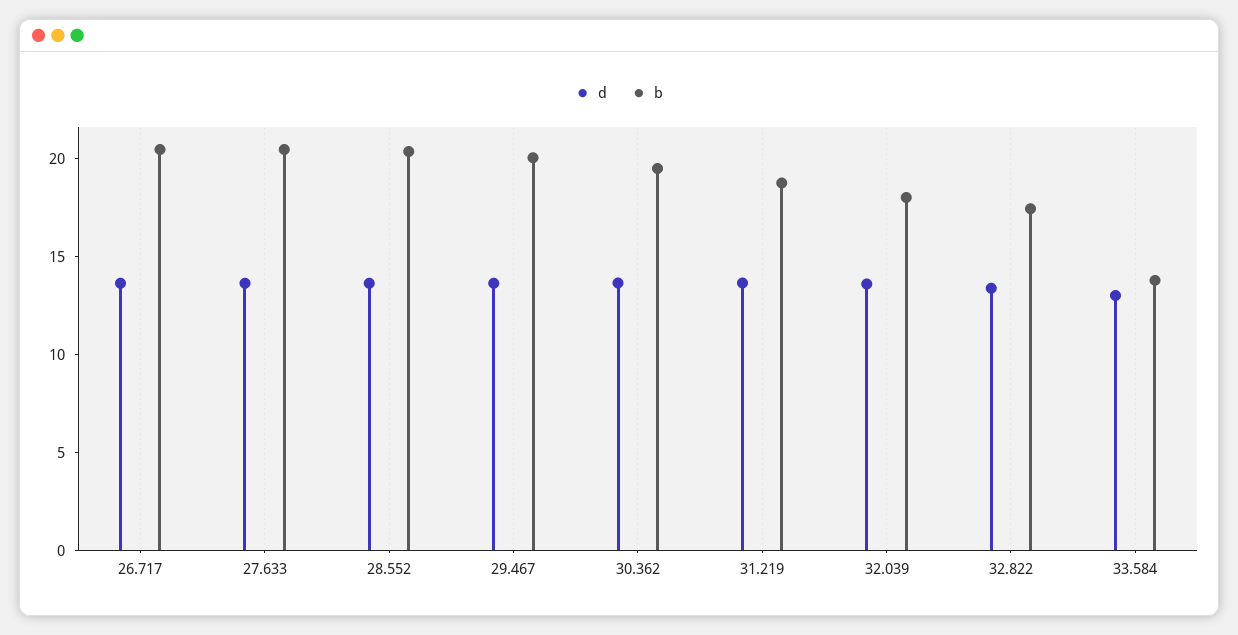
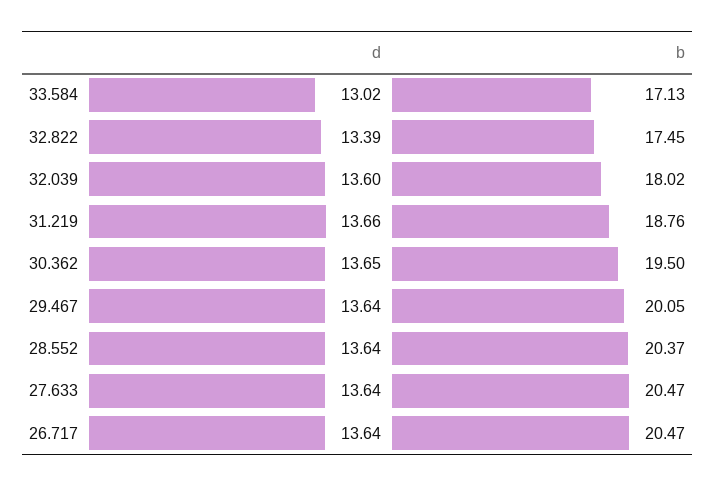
b, 33.584: 14 -> 17.13

